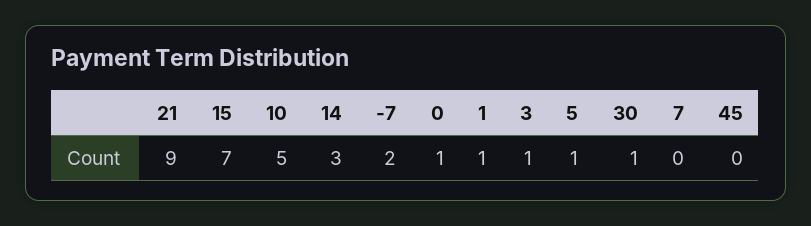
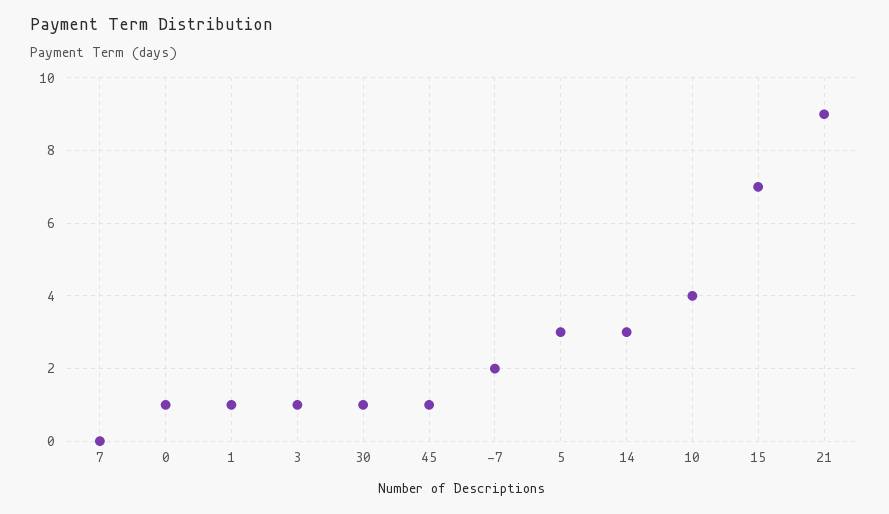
10: 5 -> 4
5: 1 -> 3
45: 0 -> 1

